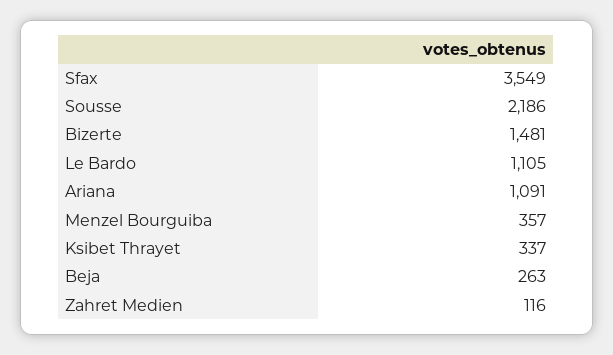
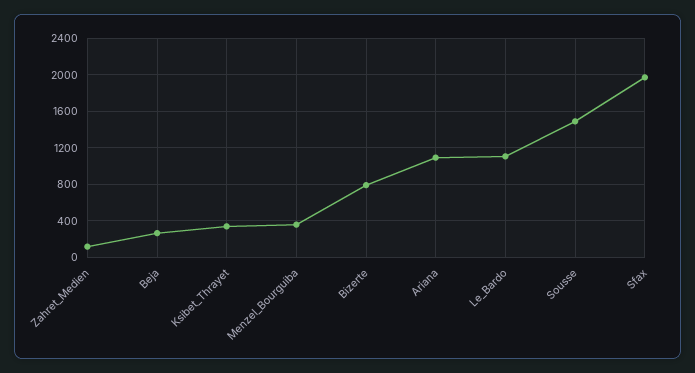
Sfax: 3549 -> 2000
Sousse: 2186 -> 1500
Bizerte: 1481 -> 800

